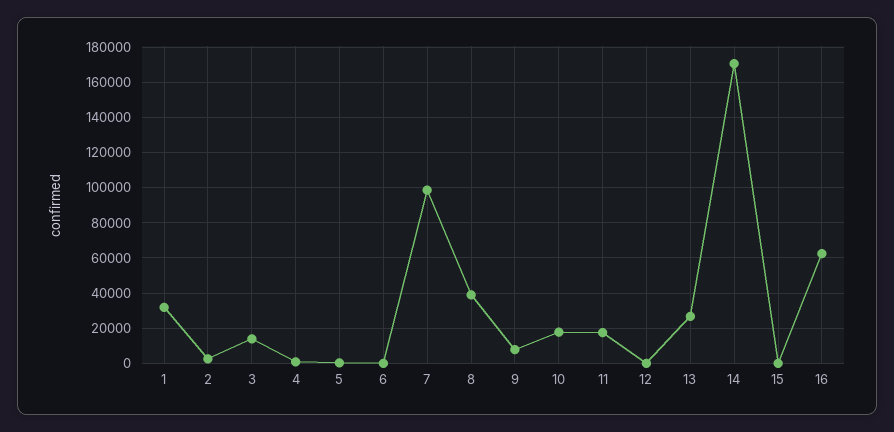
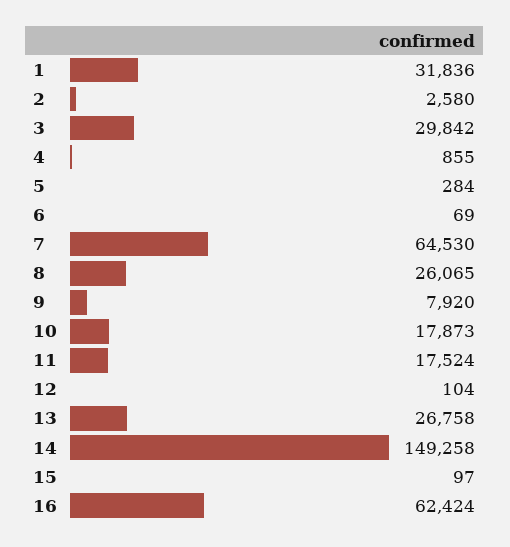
3: 15000 -> 29842
7: 100000 -> 64530
8: 40000 -> 26065
14: 170000 -> 149258

